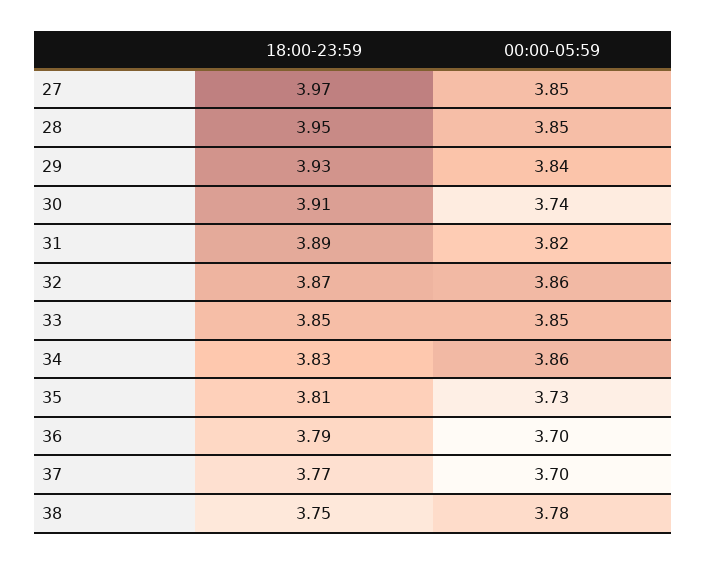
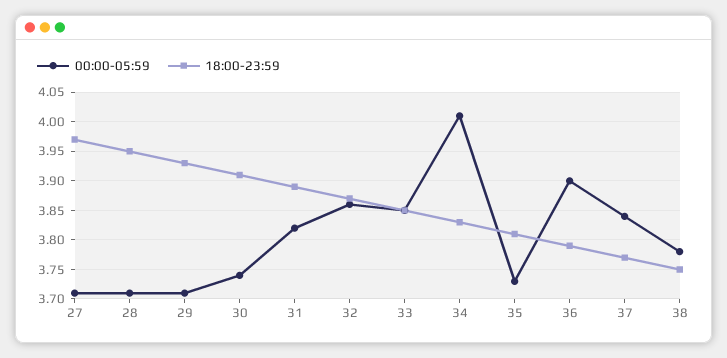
00:00-05:59, 27: 3.85 -> 3.7
00:00-05:59, 28: 3.85 -> 3.7
00:00-05:59, 29: 3.84 -> 3.7
00:00-05:59, 34: 3.86 -> 4
00:00-05:59, 36: 3.7 -> 3.9
00:00-05:59, 37: 3.7 -> 3.85

